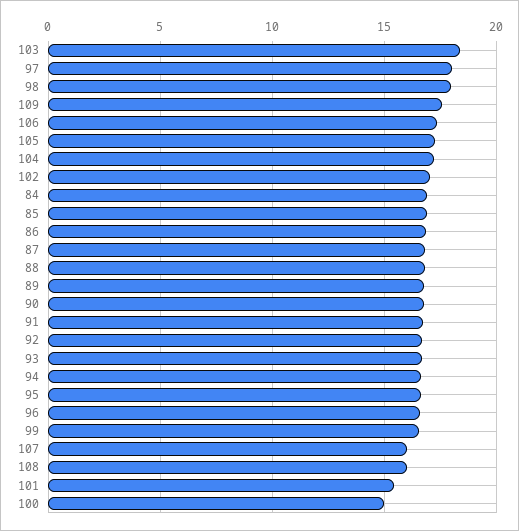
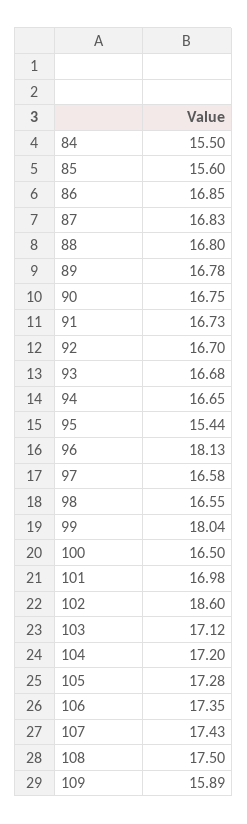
103: 18.5 -> 17.12
97: 18 -> 16.58
98: 18 -> 16.55
109: 17.5 -> 15.89
102: 17 -> 18.6
84: 17 -> 15.5
85: 17 -> 15.6
95: 16.5 -> 15.44
96: 16.5 -> 18.13
99: 16.5 -> 18.04
107: 16 -> 17.43
108: 16 -> 17.5
101: 15.5 -> 16.98
100: 15 -> 16.5

